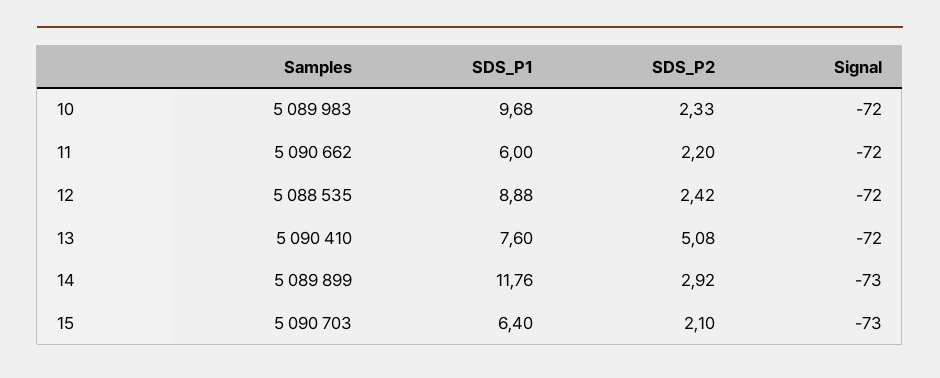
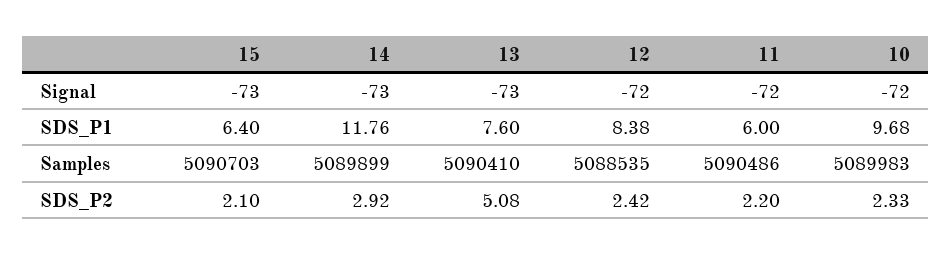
Samples, 11: 5090662 -> 5090486
SDS_P1, 12: 8.88 -> 8.38
Signal, 13: -72 -> -73

